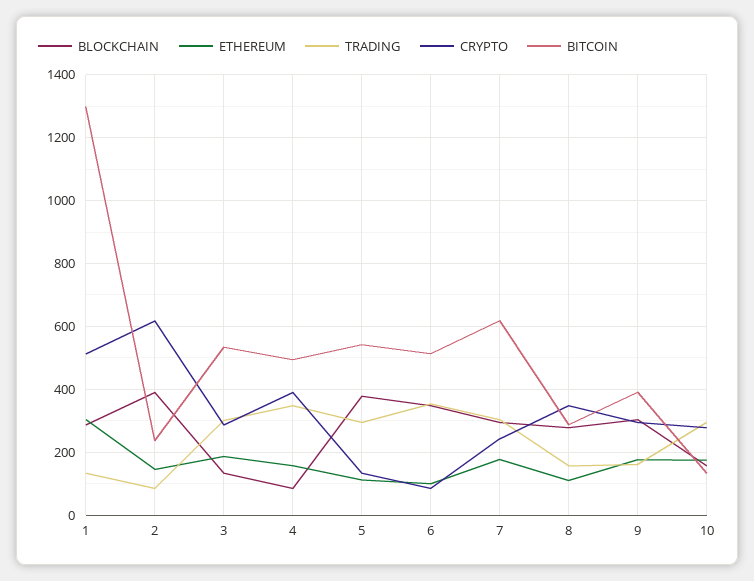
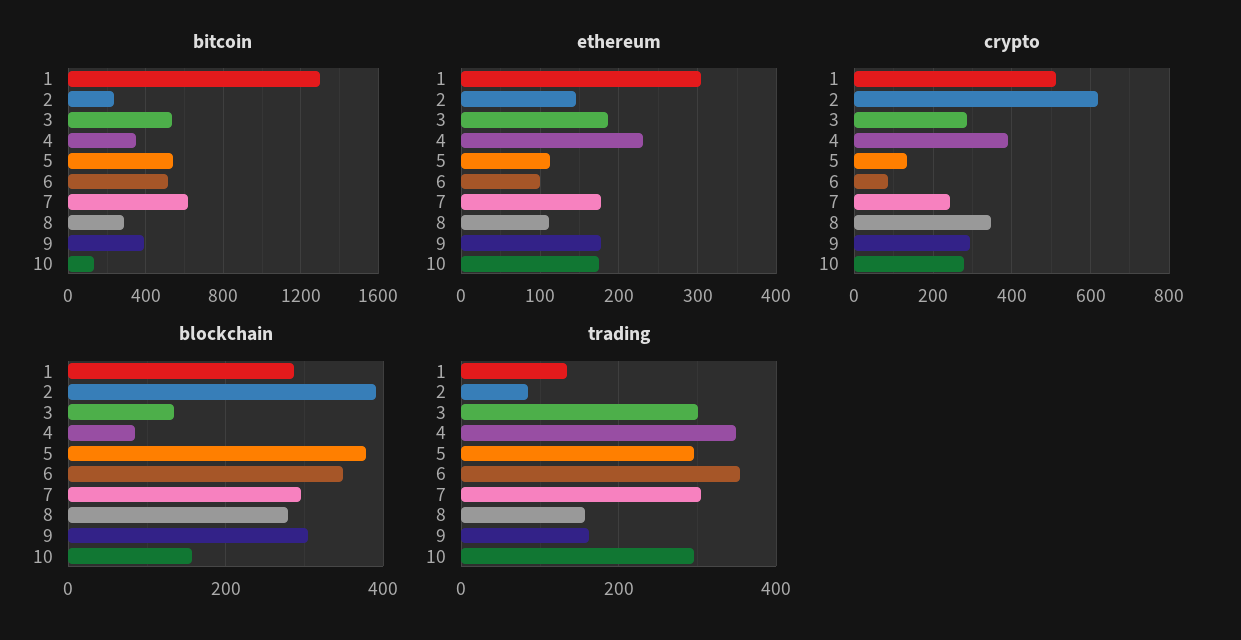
ETHEREUM, 4: 160 -> 230
BITCOIN, 4: 500 -> 350

